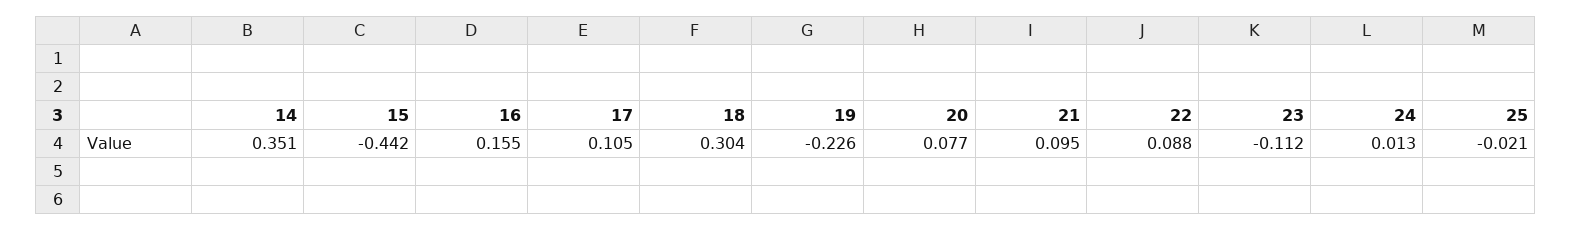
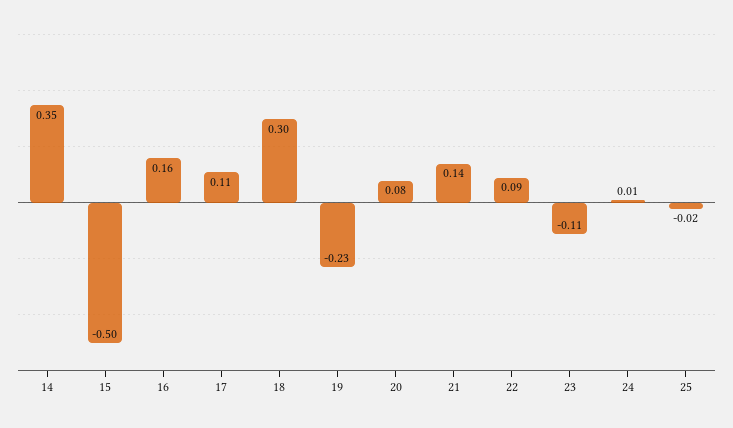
15: -0.442 -> -0.5
21: 0.095 -> 0.14

